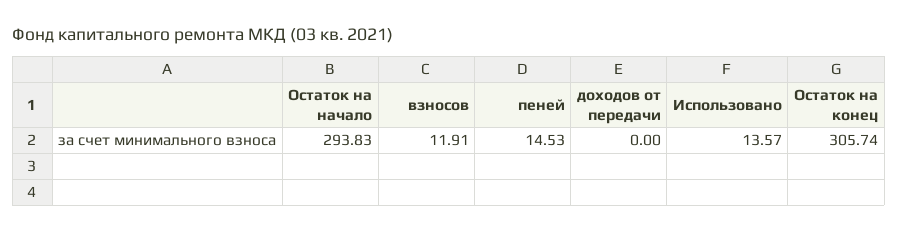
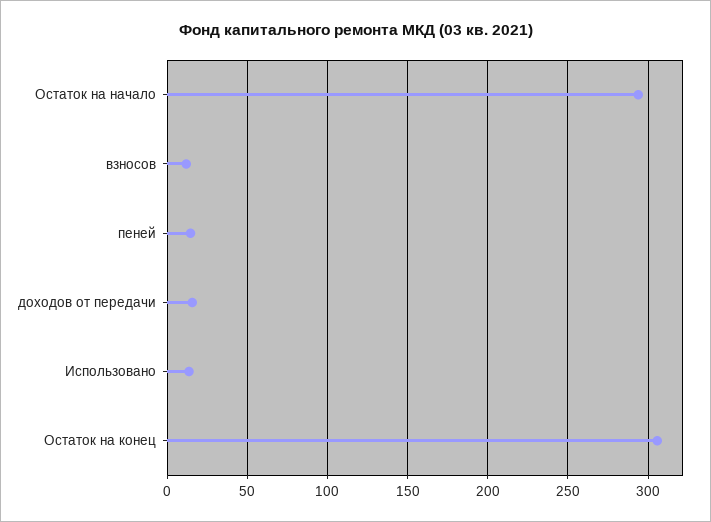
доходов от передачи: 0 -> 15

